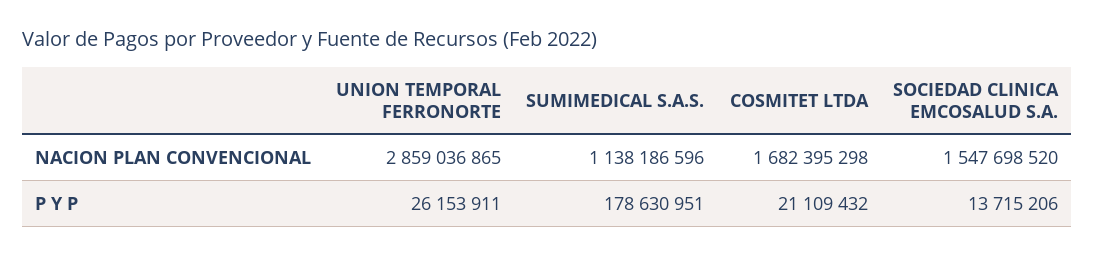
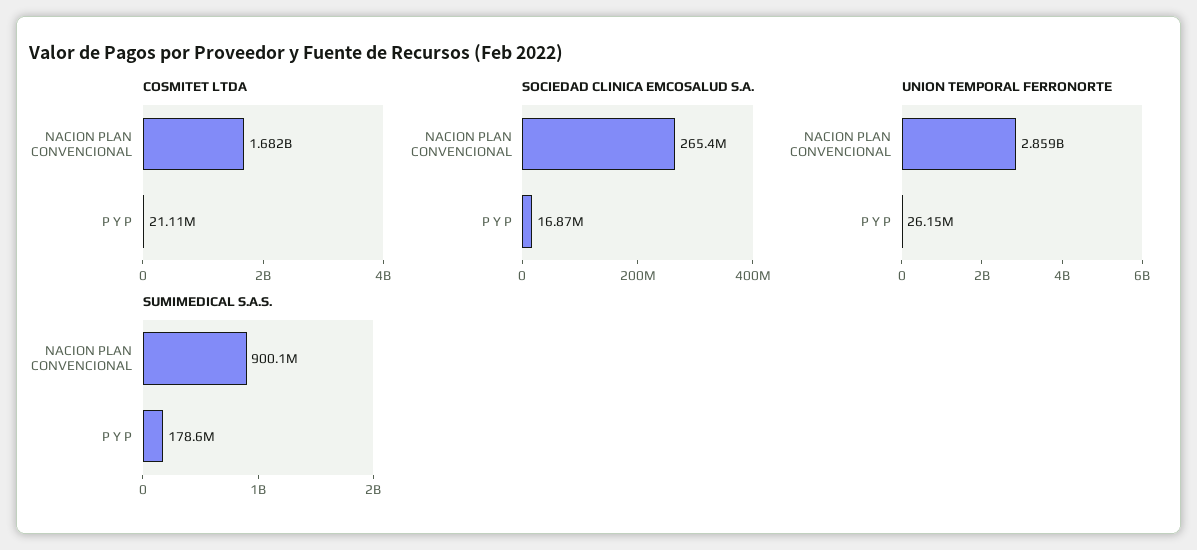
SUMIMEDICAL S.A.S., NACION PLAN CONVENCIONAL: 1138186596 -> 900100000
SOCIEDAD CLINICA EMCOSALUD S.A., NACION PLAN CONVENCIONAL: 1547698520 -> 265400000
SOCIEDAD CLINICA EMCOSALUD S.A., P Y P: 13715206 -> 16870000

